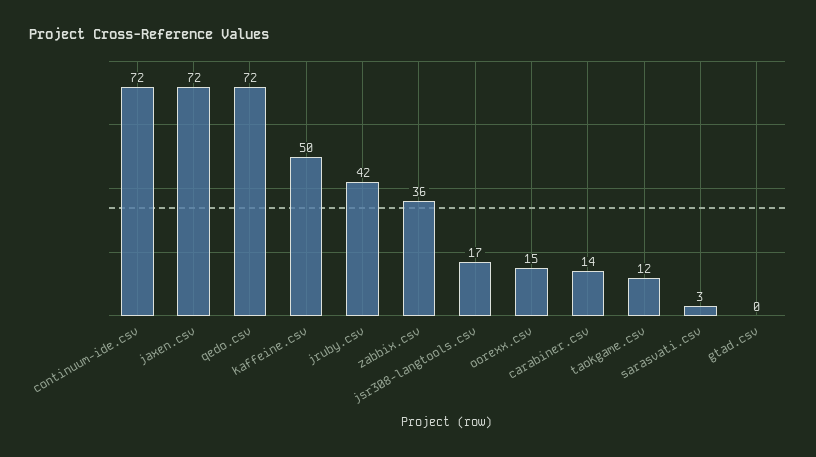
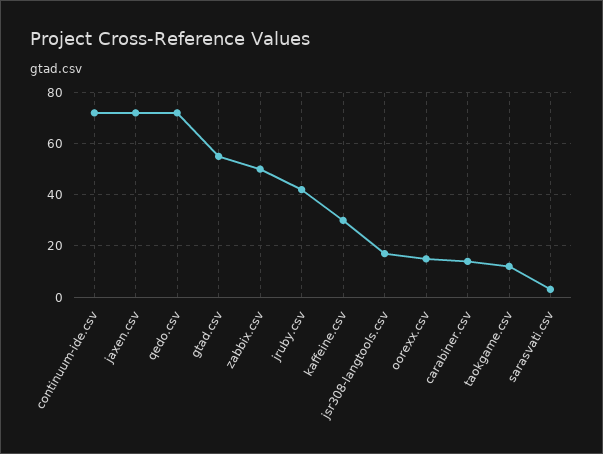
kaffeine.csv: 50 -> 30
zabbix.csv: 36 -> 50
gtad.csv: 0 -> 55

